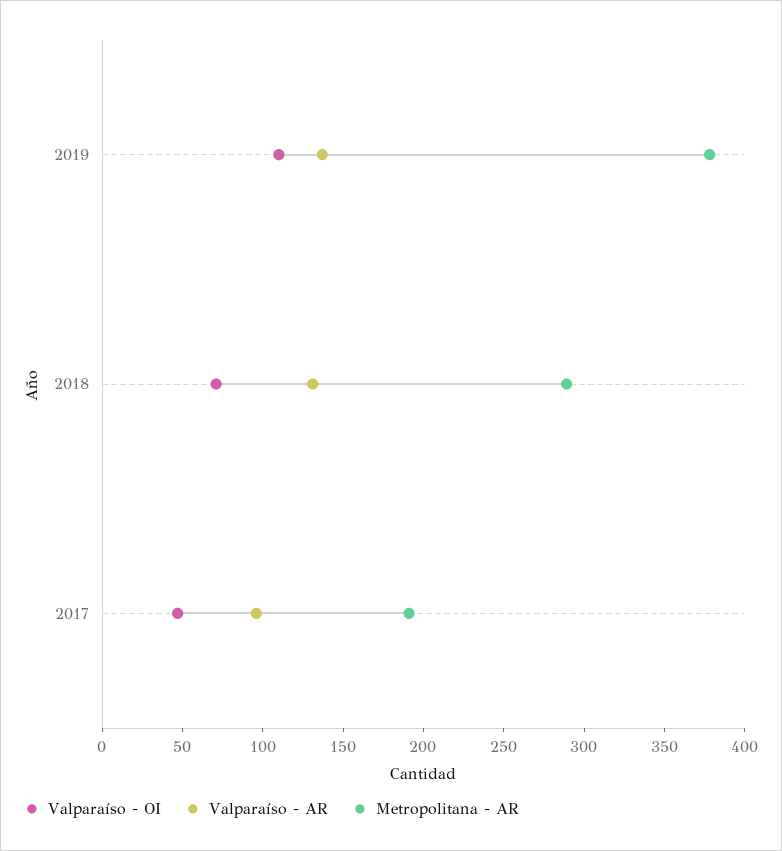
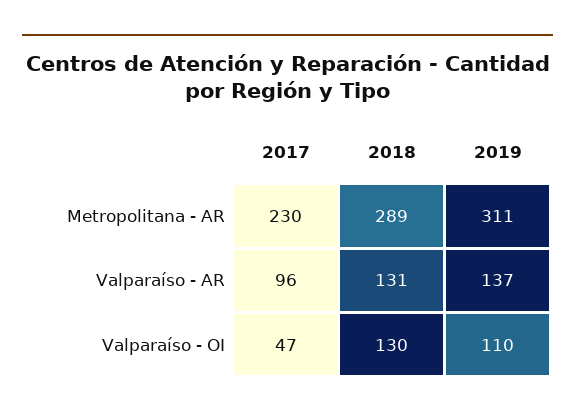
Metropolitana - AR, 2019: 380 -> 311
Valparaíso - OI, 2018: 70 -> 130
Metropolitana - AR, 2017: 190 -> 230

